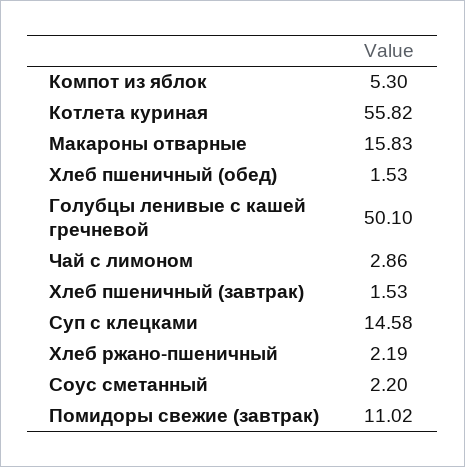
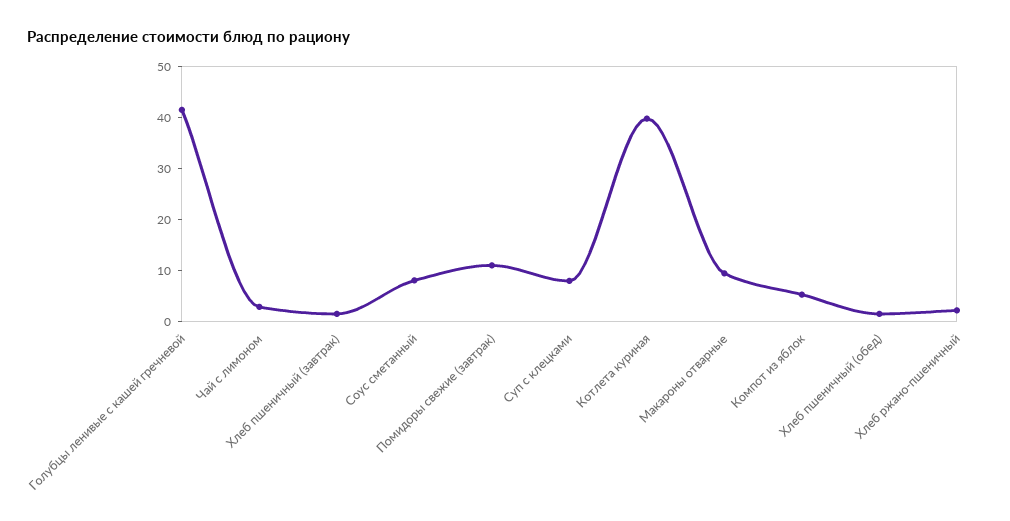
Котлета куриная: 55.82 -> 40
Макароны отварные: 15.83 -> 10
Голубцы ленивые с кашей гречневой: 50.1 -> 42
Суп с клецками: 14.58 -> 8
Соус сметанный: 2.2 -> 8

